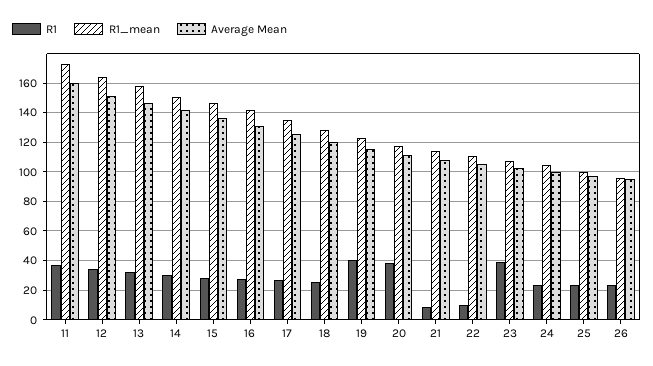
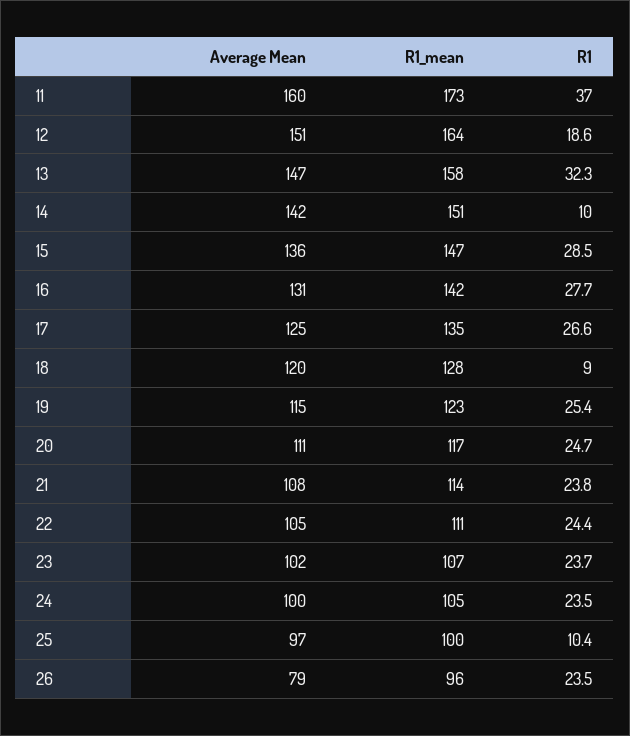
R1, 12: 35 -> 18.6
R1, 14: 30 -> 10
R1, 18: 25 -> 9
R1, 19: 40 -> 25.4
R1, 20: 40 -> 24.7
R1, 21: 10 -> 23.8
R1, 22: 10 -> 24.4
R1, 23: 40 -> 23.7
R1, 25: 25 -> 10.4
Average Mean, 26: 95 -> 79

